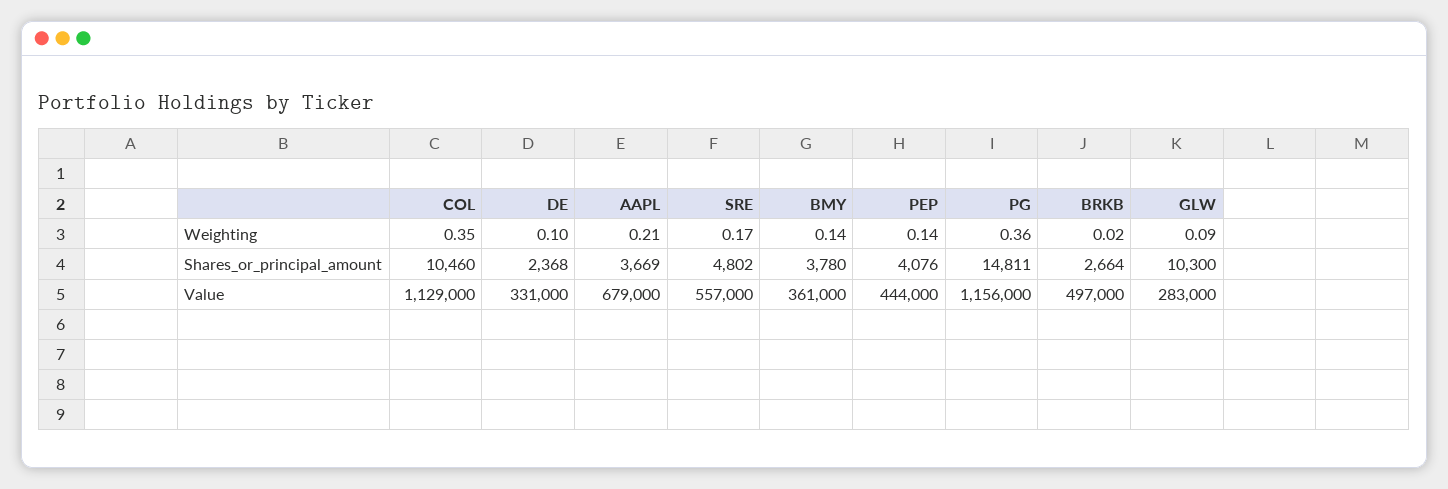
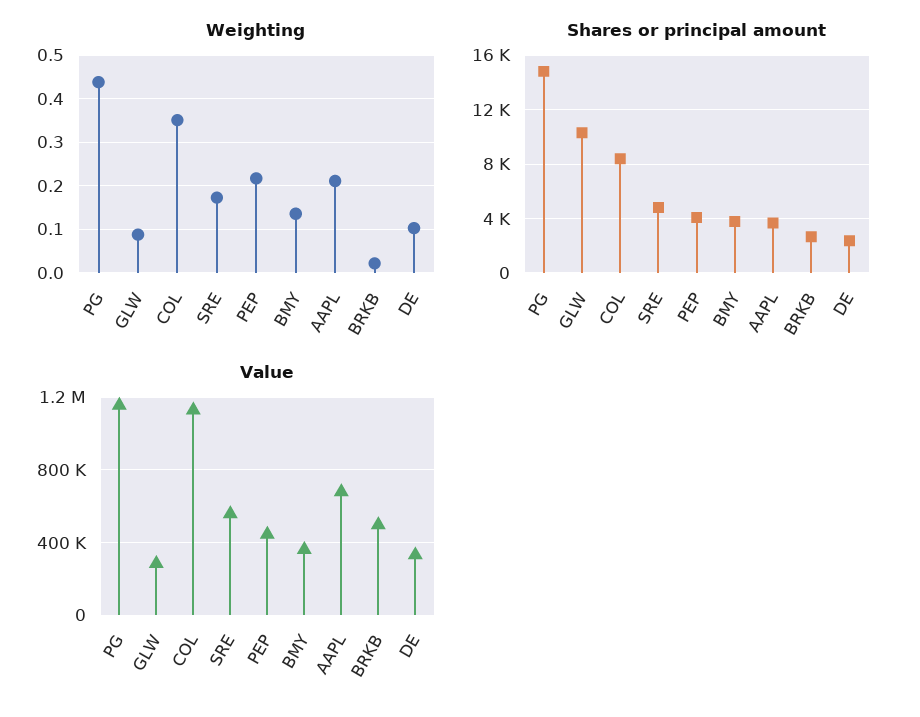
Weighting, PEP: 0.14 -> 0.22
Weighting, PG: 0.36 -> 0.44
Shares_or_principal_amount, COL: 10460 -> 8500

